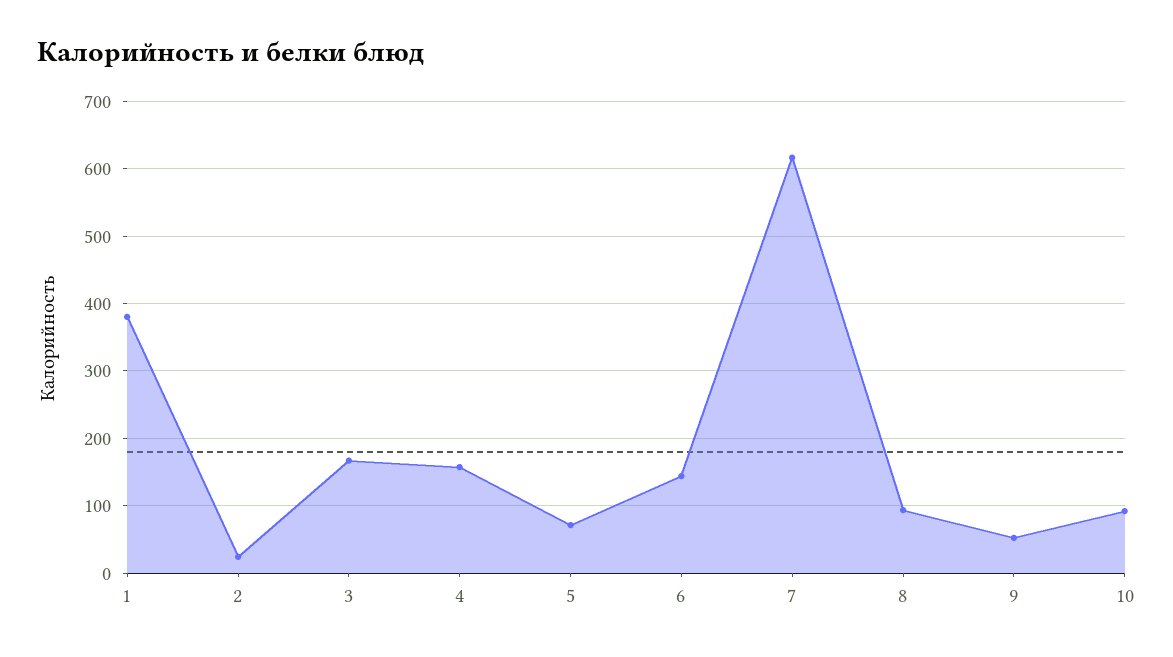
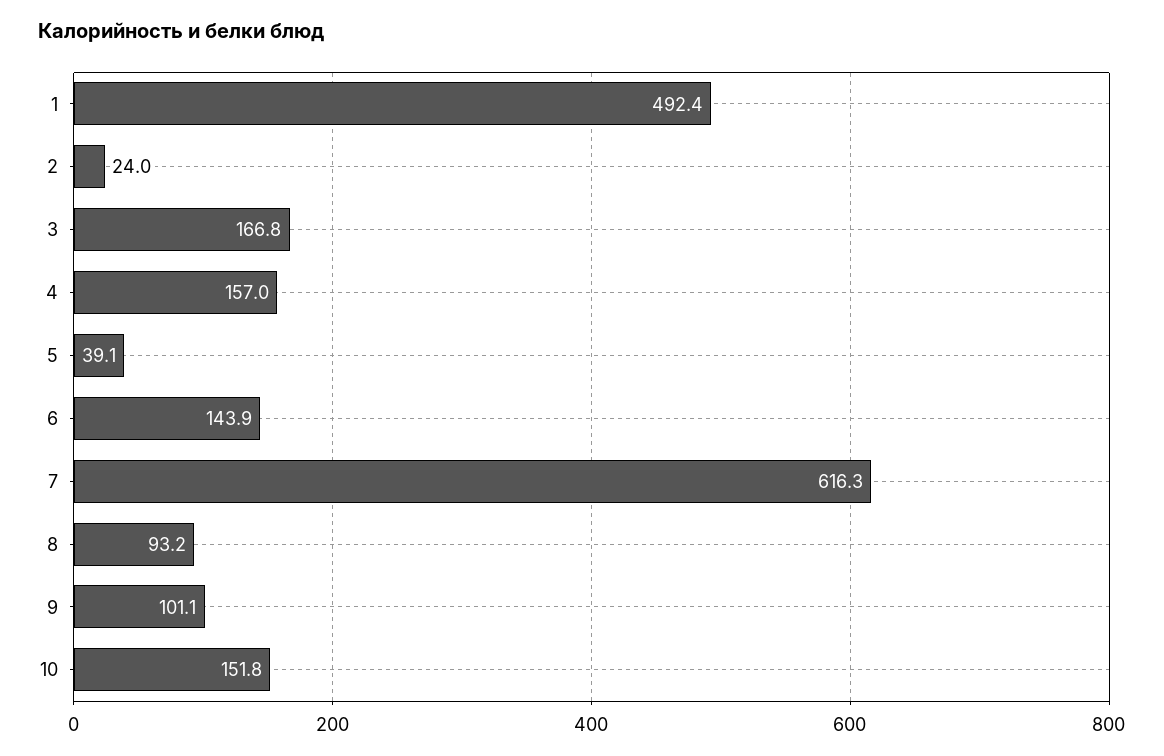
1: 380 -> 492.4
5: 70 -> 39.1
9: 50 -> 101.1
10: 90 -> 151.8

